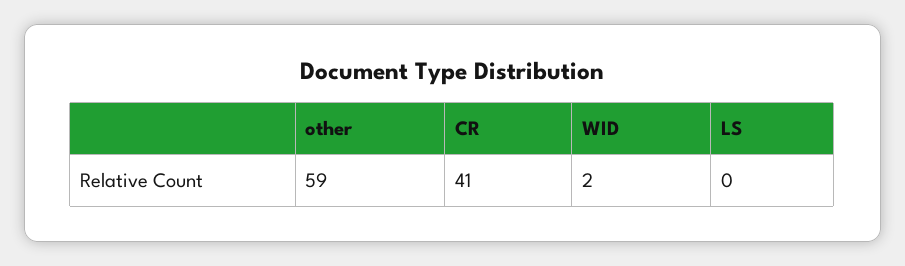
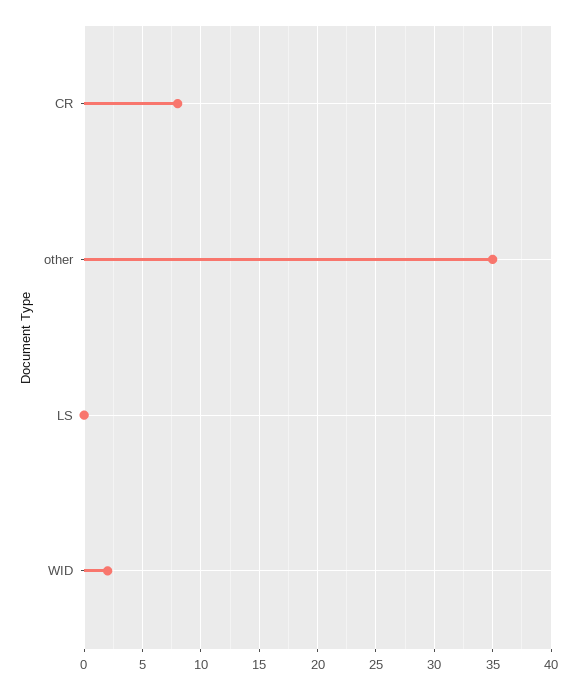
other: 59 -> 35
CR: 41 -> 8

